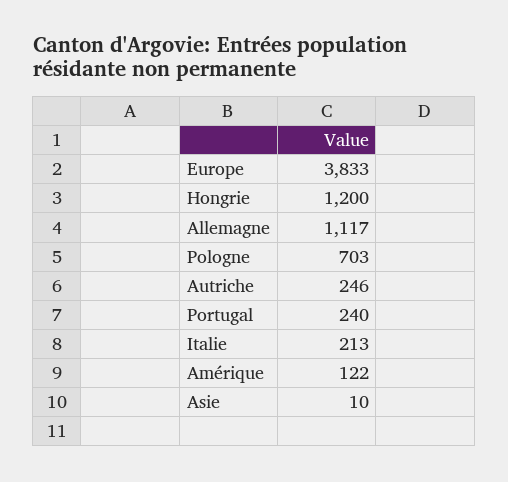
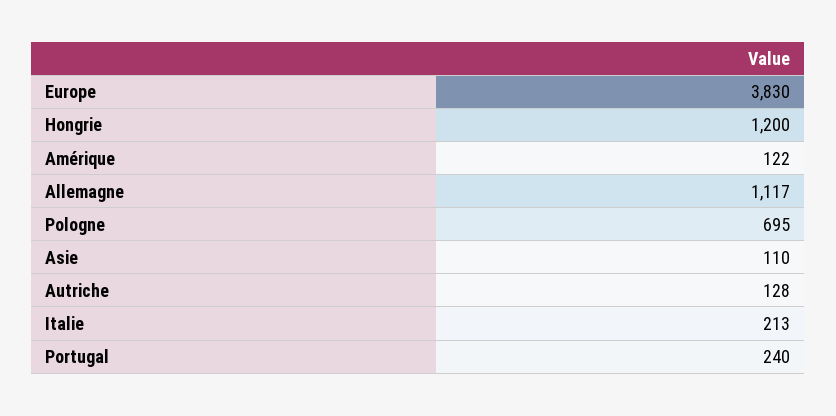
Europe: 3833 -> 3830
Pologne: 703 -> 695
Autriche: 246 -> 128
Asie: 10 -> 110

